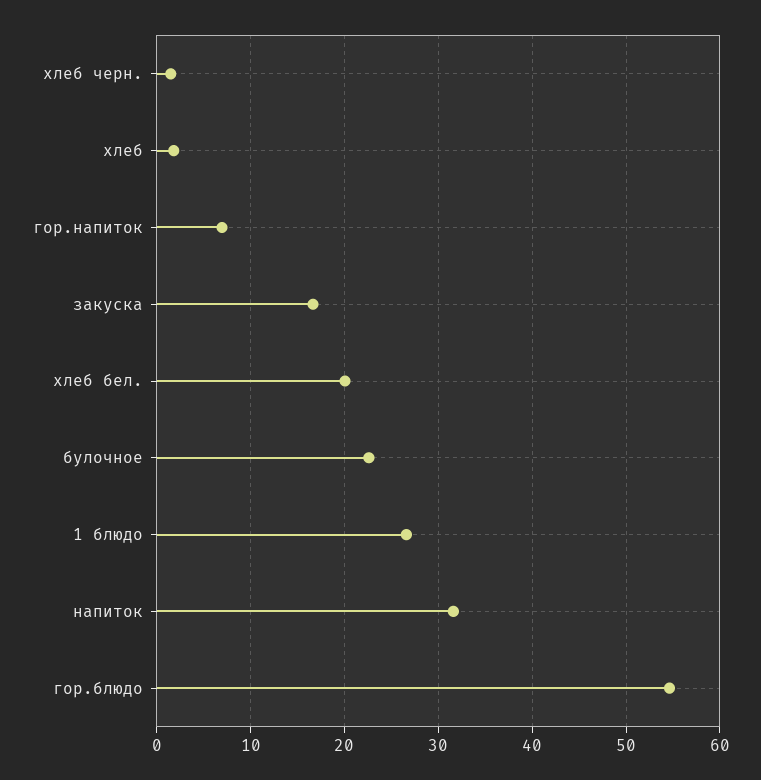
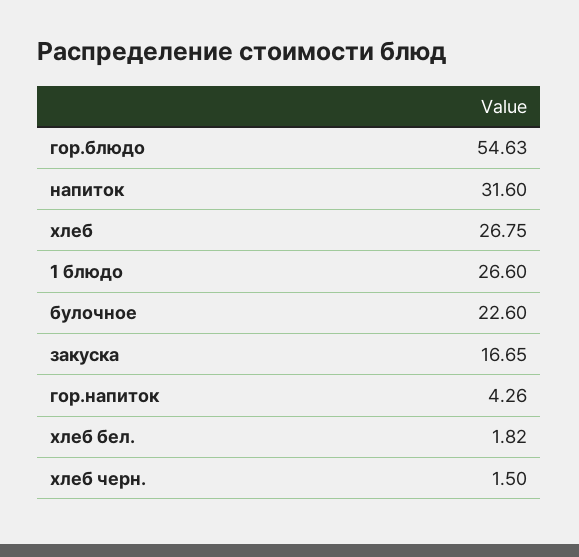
хлеб: 2 -> 26.75
гор.напиток: 7 -> 4.26
хлеб бел.: 20 -> 1.82

